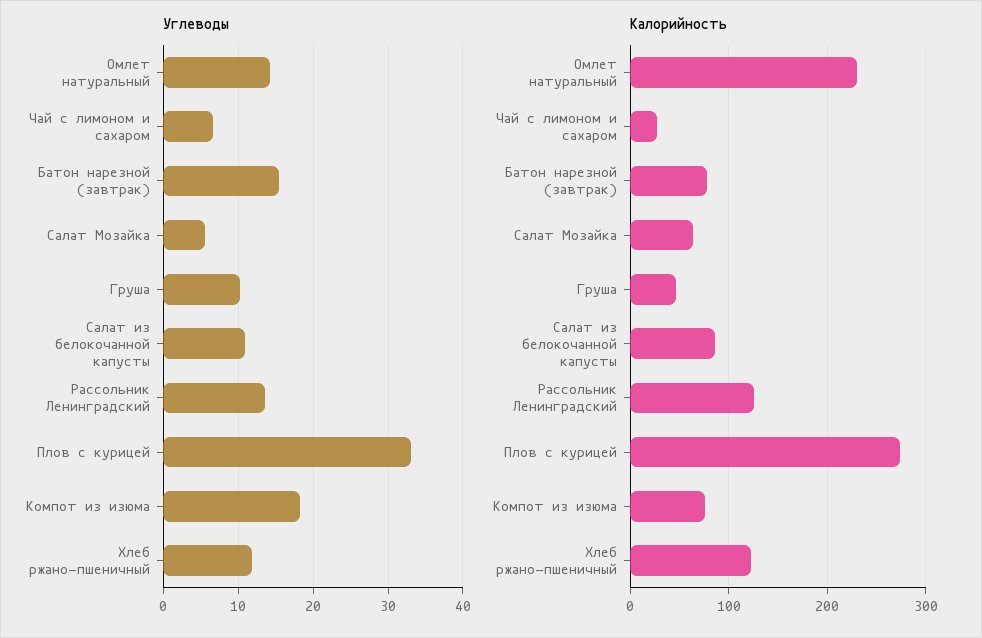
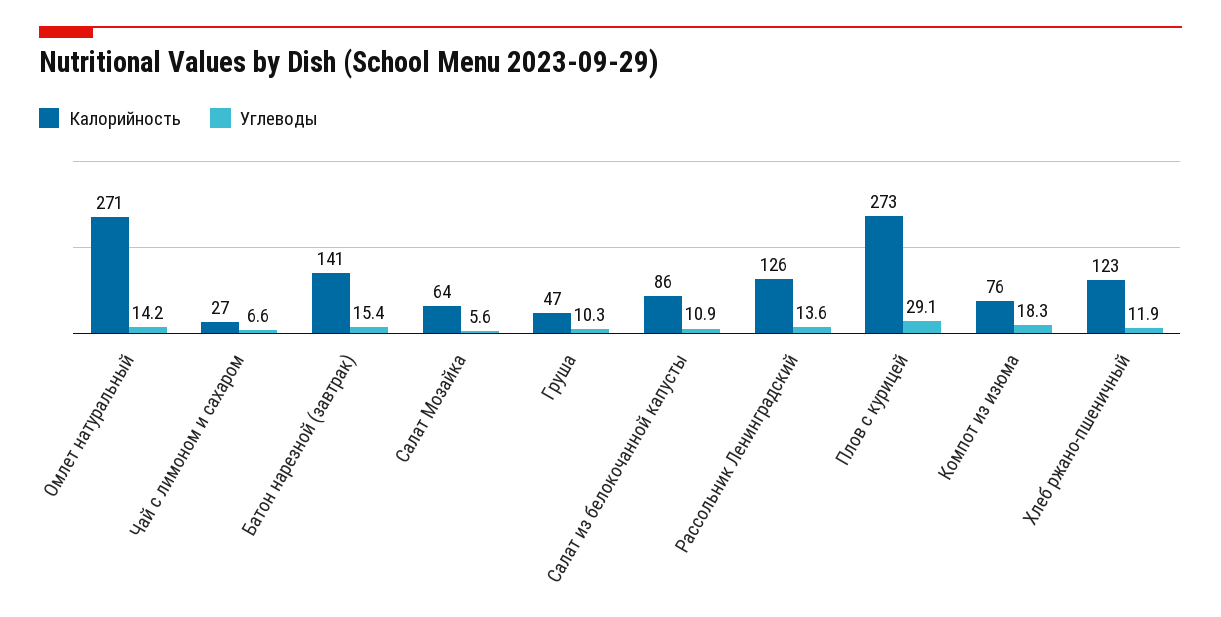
Углеводы, Плов с курицей: 33 -> 29.1
Калорийность, Омлет натуральный: 230 -> 271
Калорийность, Батон нарезной (завтрак): 80 -> 141

